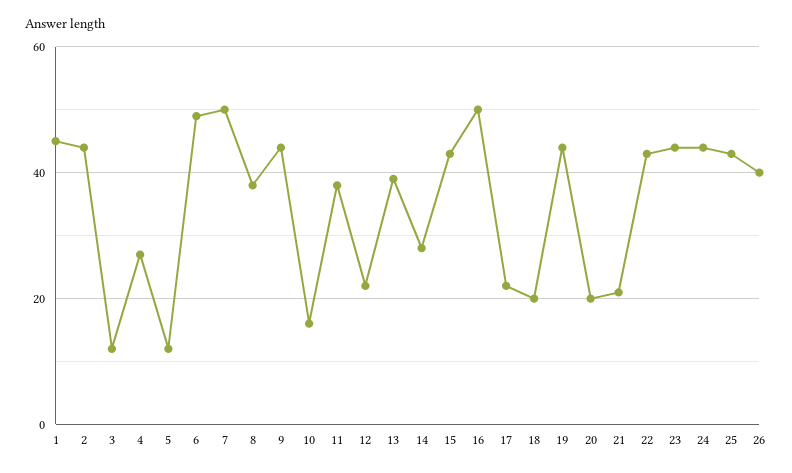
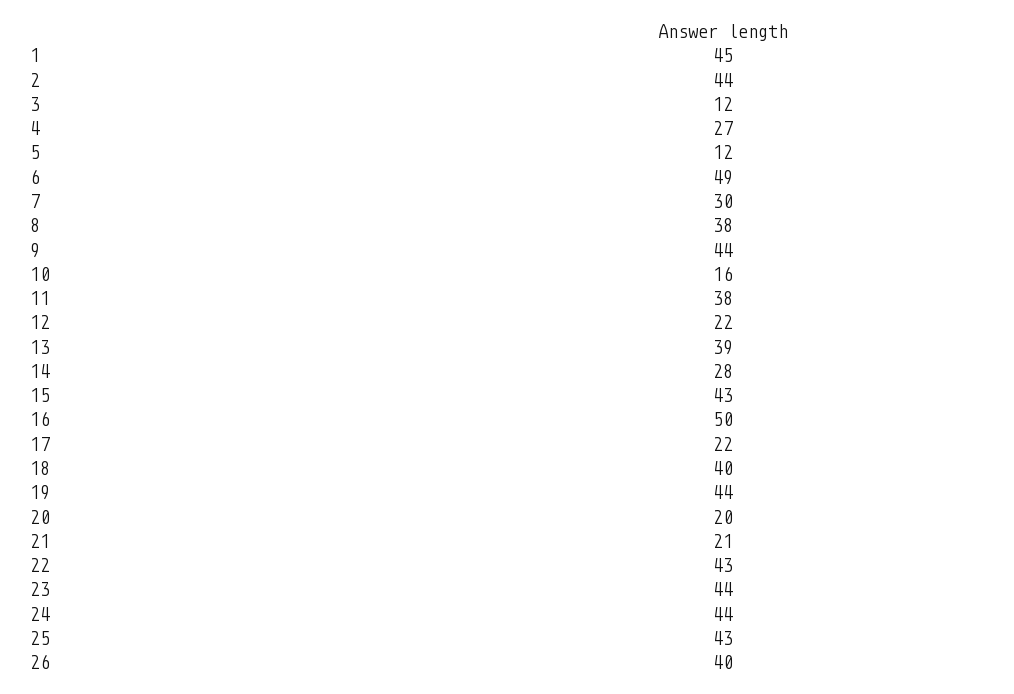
7: 50 -> 30
18: 20 -> 40

